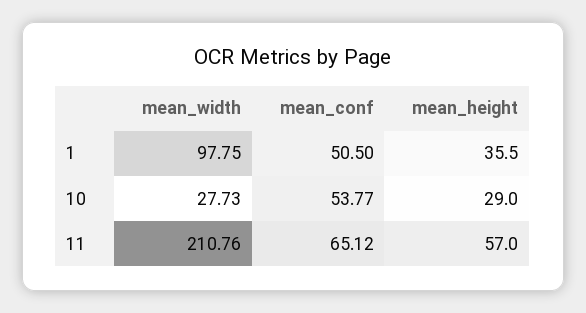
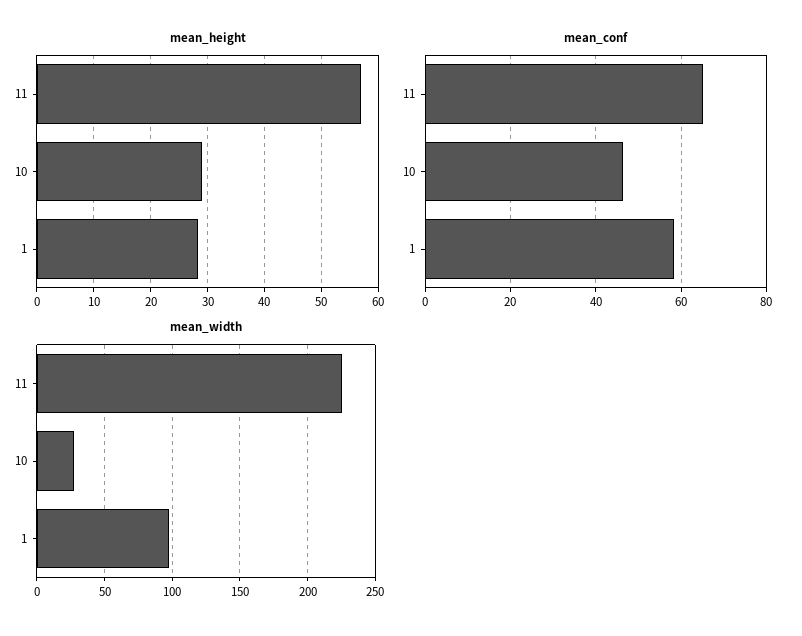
mean_conf, 1: 50.5 -> 58
mean_height, 1: 35.5 -> 28
mean_conf, 10: 53.77 -> 46
mean_width, 11: 210.76 -> 225

